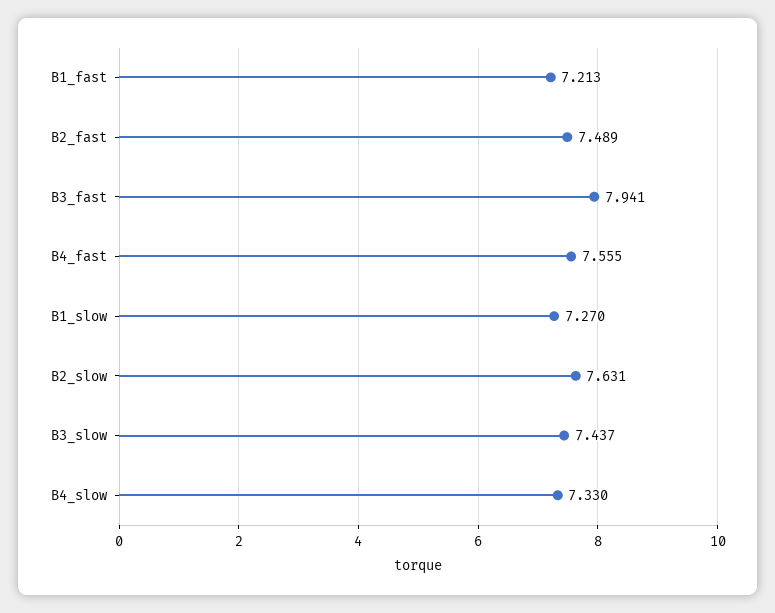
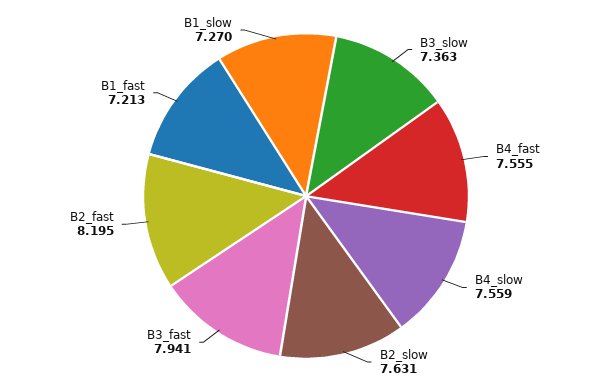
B2_fast: 7.489 -> 8.195
B3_slow: 7.437 -> 7.363
B4_slow: 7.33 -> 7.559

